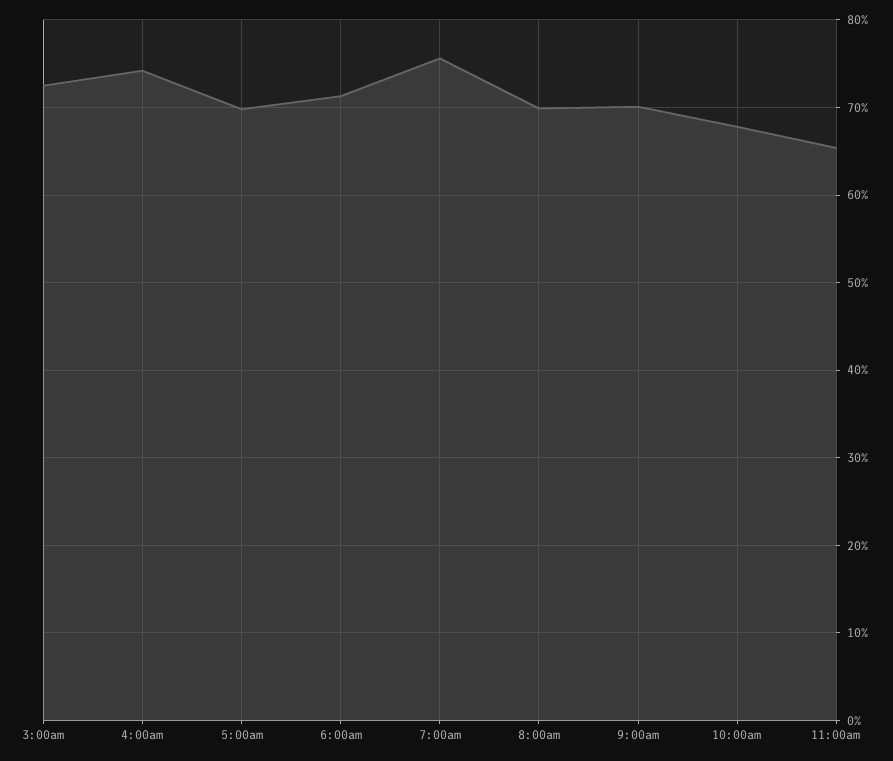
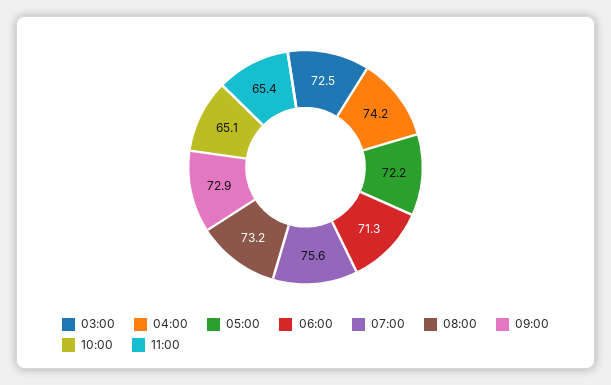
5:00am: 70 -> 72.2
8:00am: 70 -> 73.2
9:00am: 70 -> 72.9
10:00am: 68 -> 65.1

